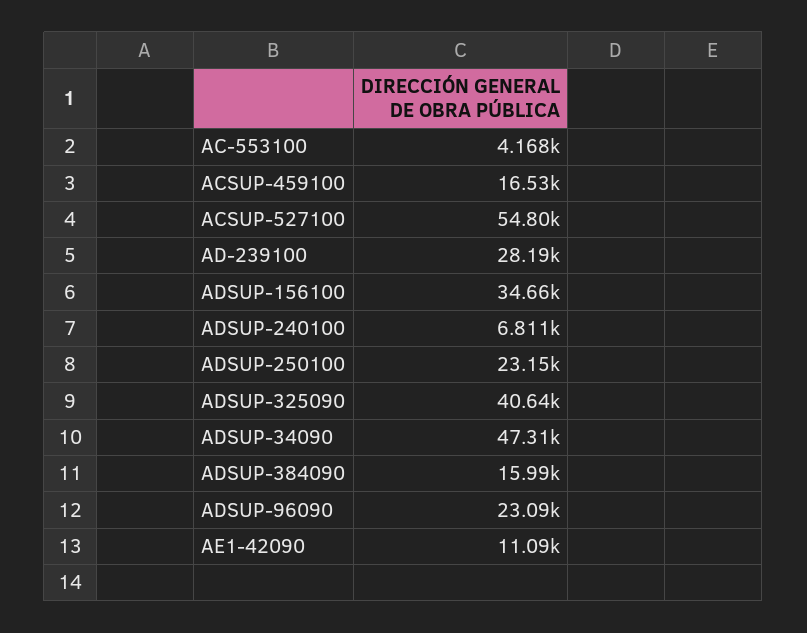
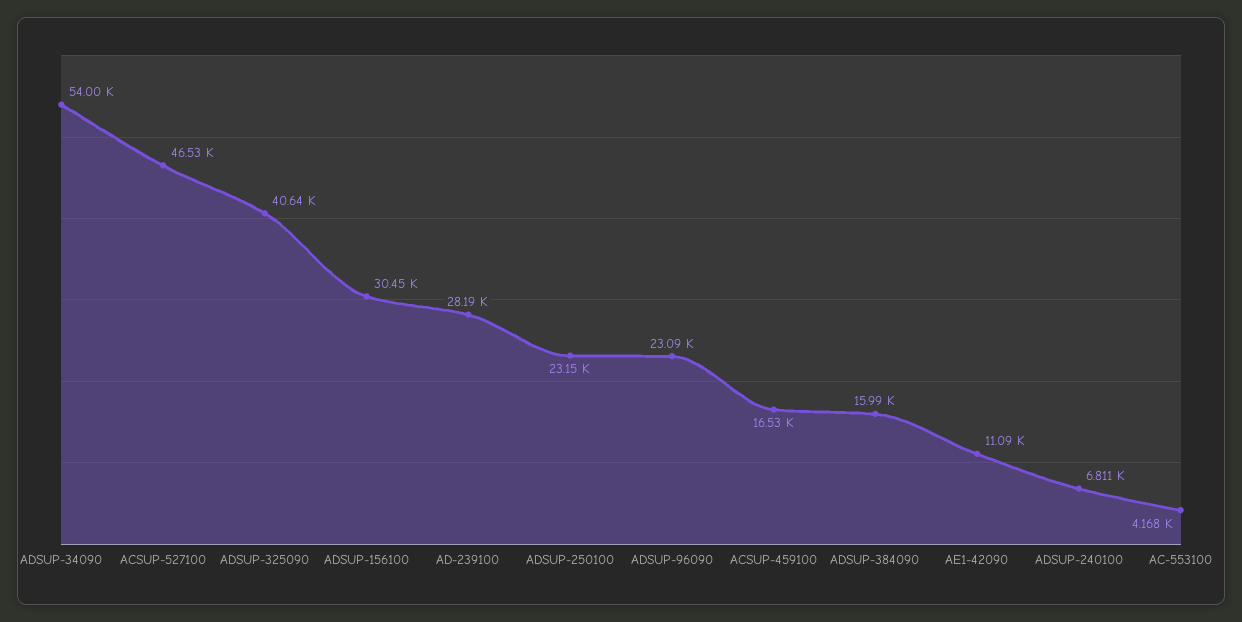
ACSUP-527100: 54800 -> 46530
ADSUP-156100: 34660 -> 30450
ADSUP-34090: 47310 -> 54000

